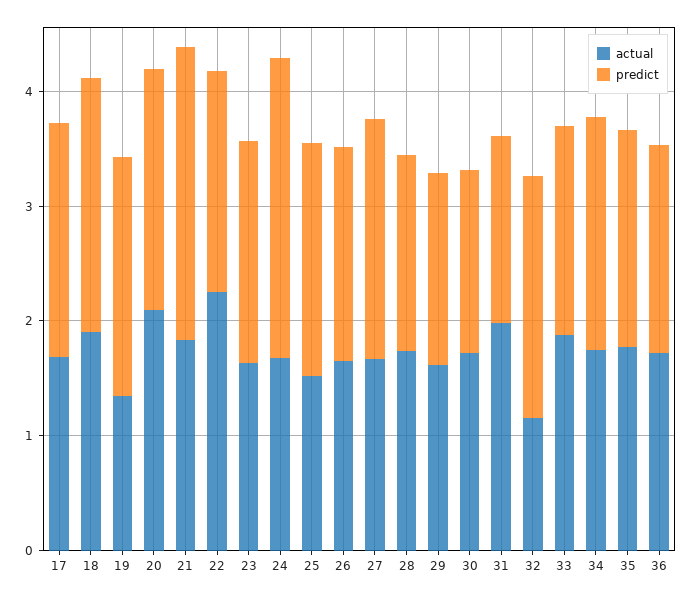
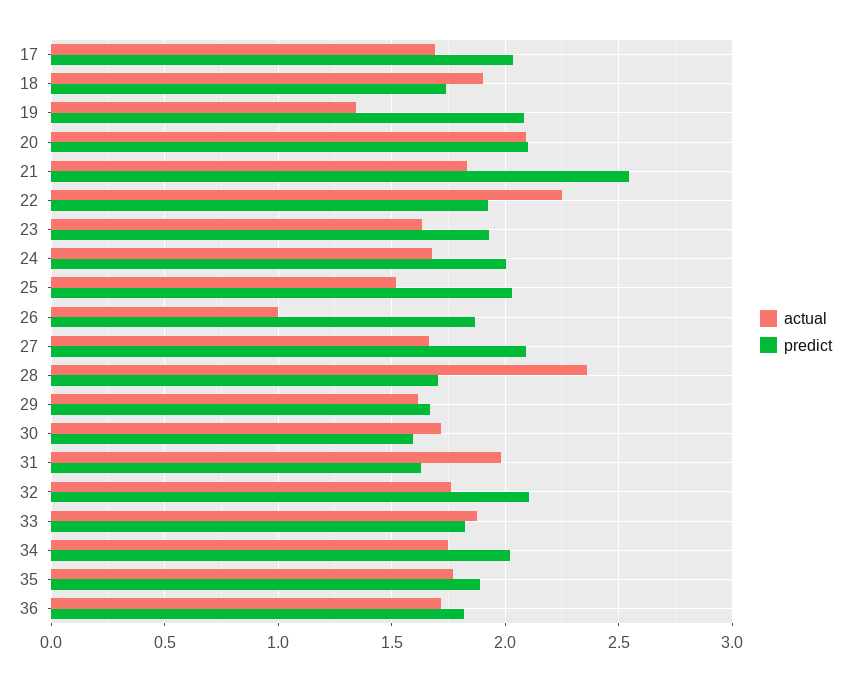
predict, 18: 2.2 -> 1.75
predict, 24: 2.6 -> 2
actual, 26: 1.6 -> 1
actual, 28: 1.8 -> 2.35
actual, 32: 1.2 -> 1.75

